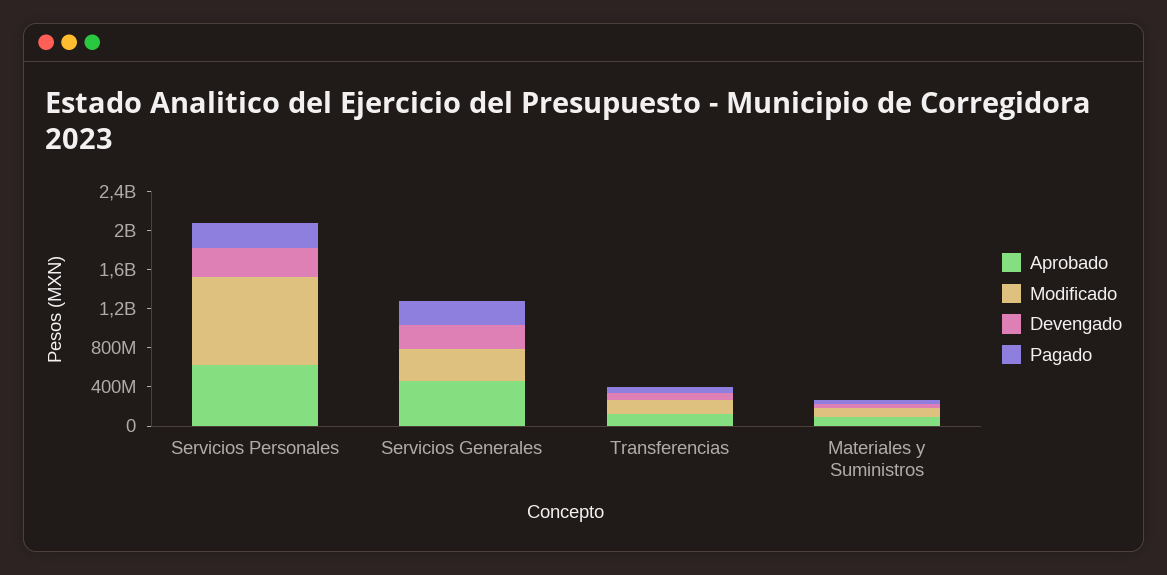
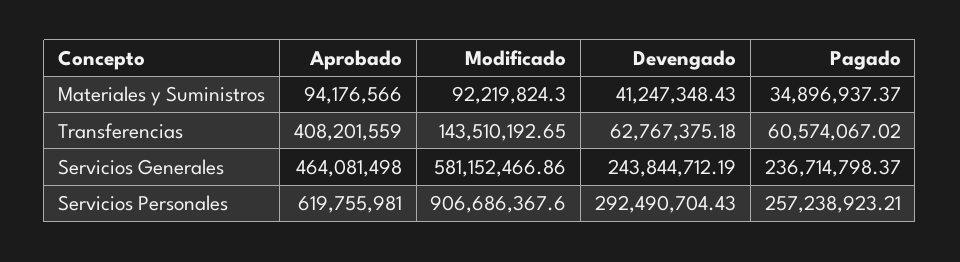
Modificado, Servicios Generales: 300000000 -> 581152466.86
Aprobado, Transferencias: 100000000 -> 408201559

